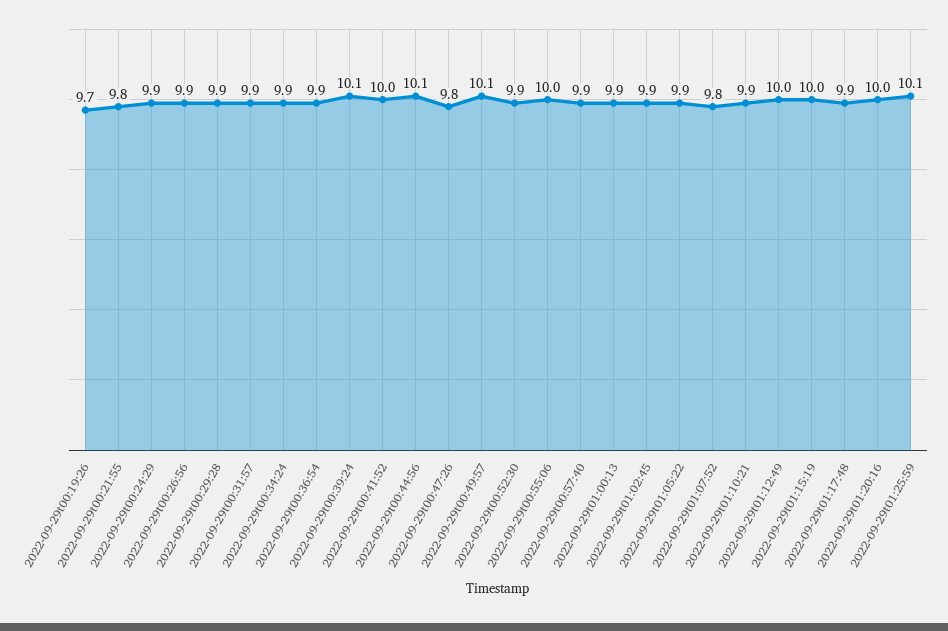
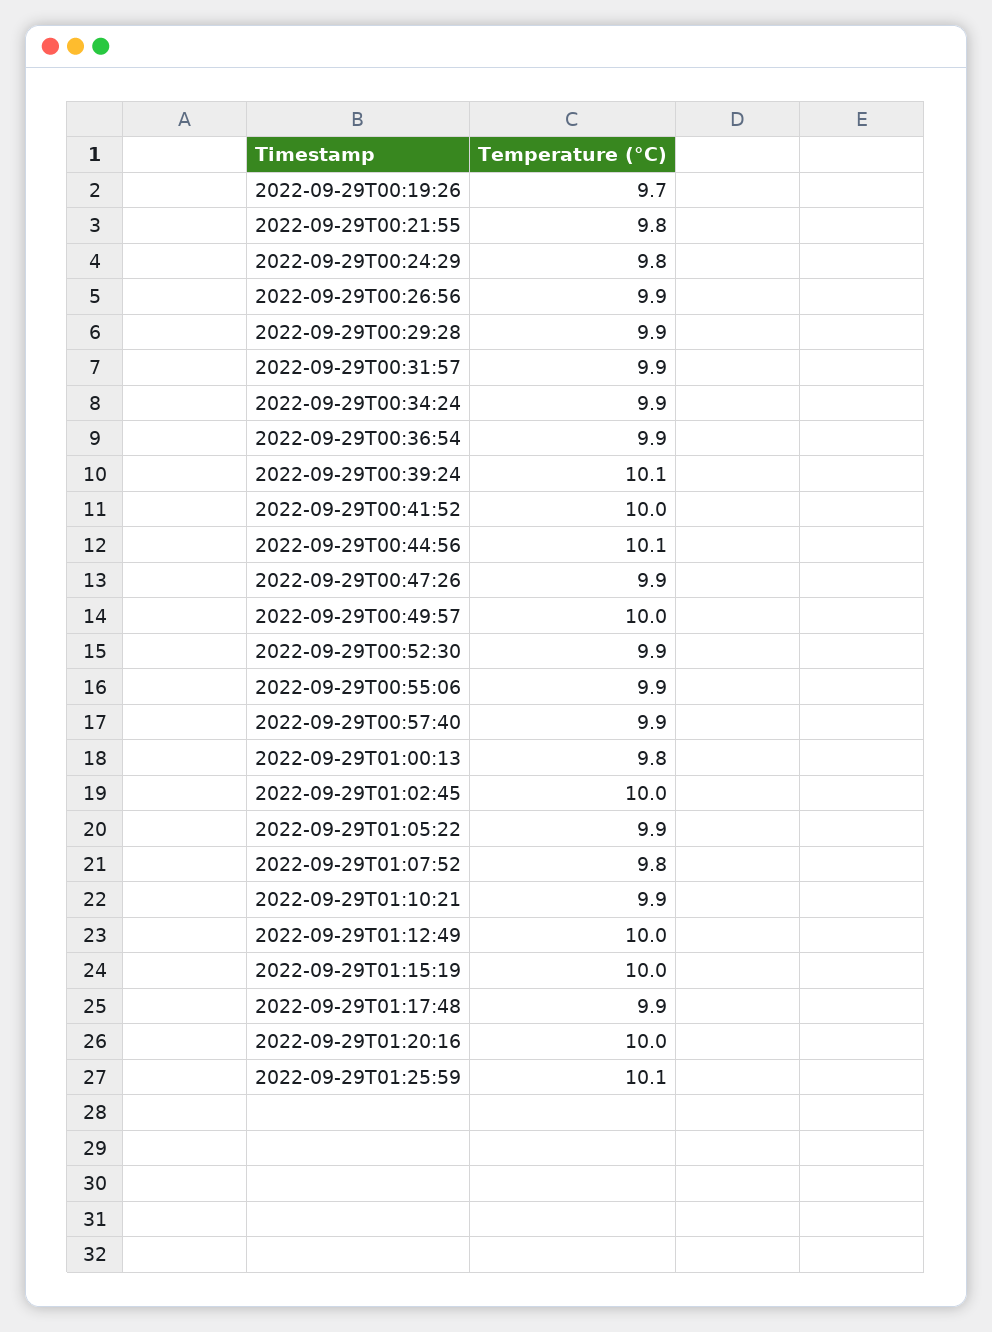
2022-09-29t00:24:29: 9.9 -> 9.8
2022-09-29t00:47:26: 9.8 -> 9.9
2022-09-29t00:49:57: 10.1 -> 10
2022-09-29t00:55:06: 10 -> 9.9
2022-09-29t01:00:13: 9.9 -> 9.8
2022-09-29t01:02:45: 9.9 -> 10

